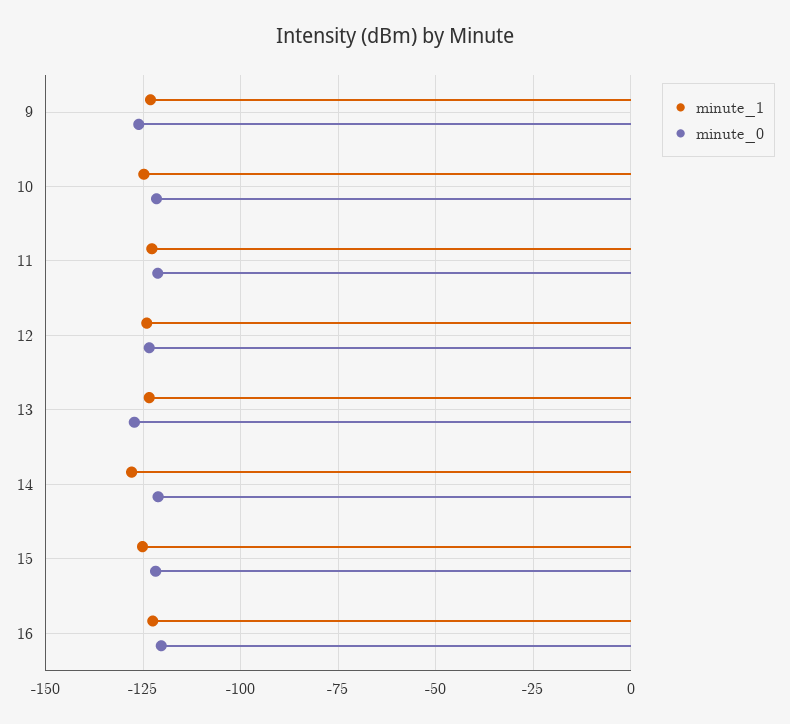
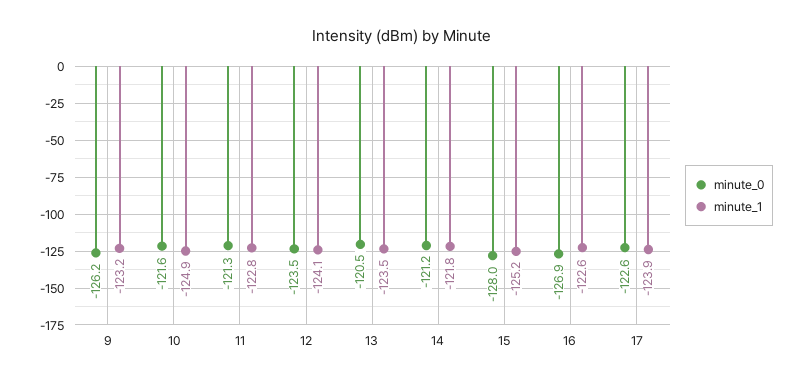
minute_0, 13: -127.5 -> -120.5
minute_1, 14: -127.5 -> -121.8
minute_0, 15: -122.5 -> -128
minute_0, 16: -120 -> -126.9
minute_0, 17: none -> -122.6
minute_1, 17: none -> -123.9

